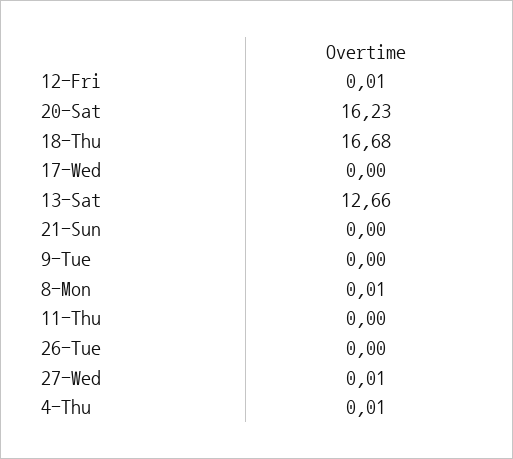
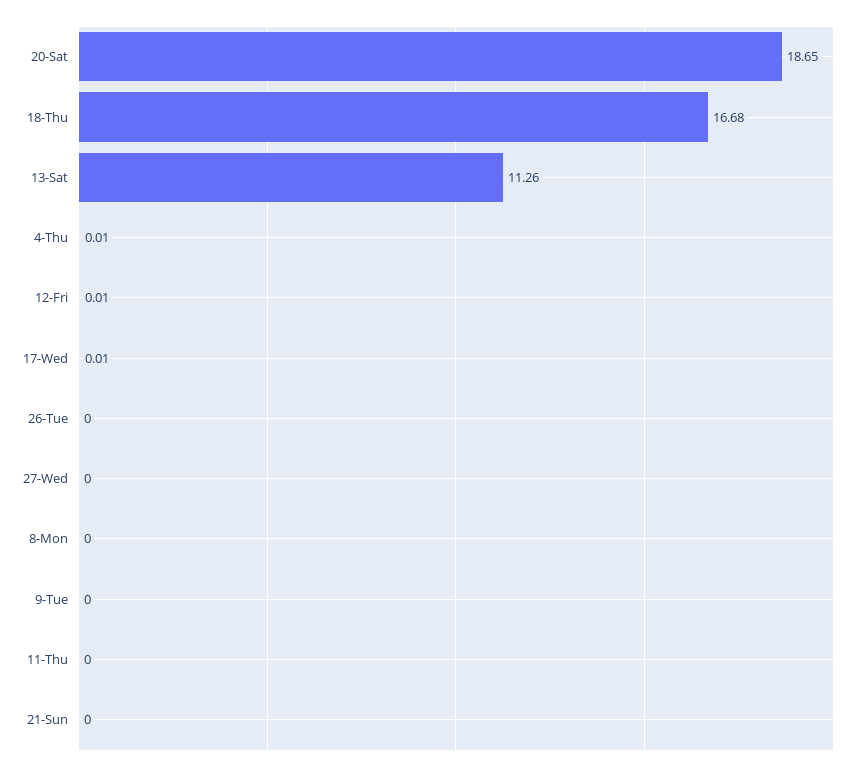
20-Sat: 16.23 -> 18.65
17-Wed: 0 -> 0.01
13-Sat: 12.66 -> 11.26
8-Mon: 0.01 -> 0
27-Wed: 0.01 -> 0

